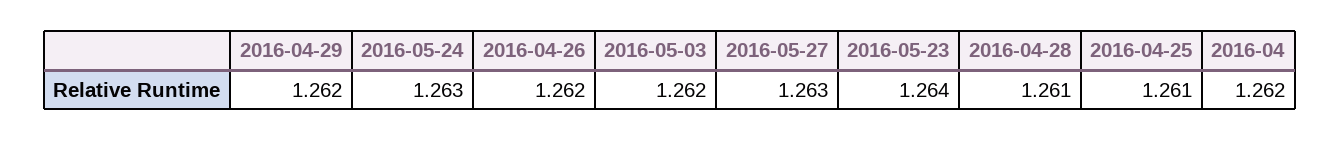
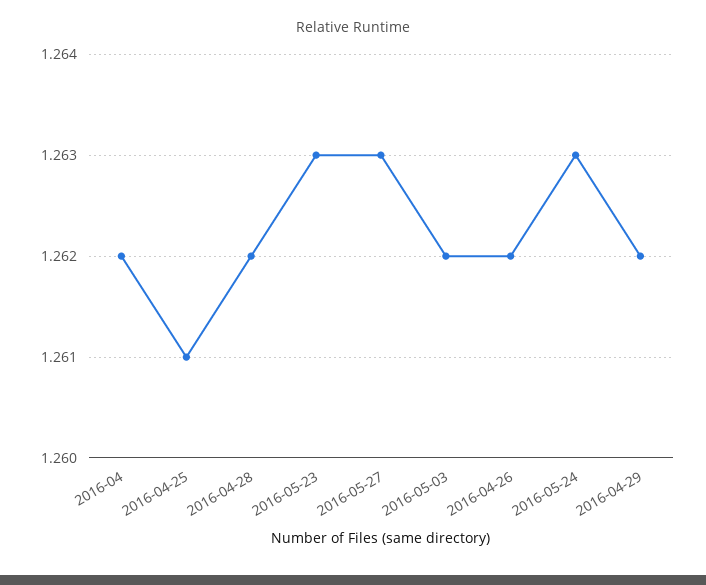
2016-05-23: 1.264 -> 1.263
2016-04-28: 1.261 -> 1.262

